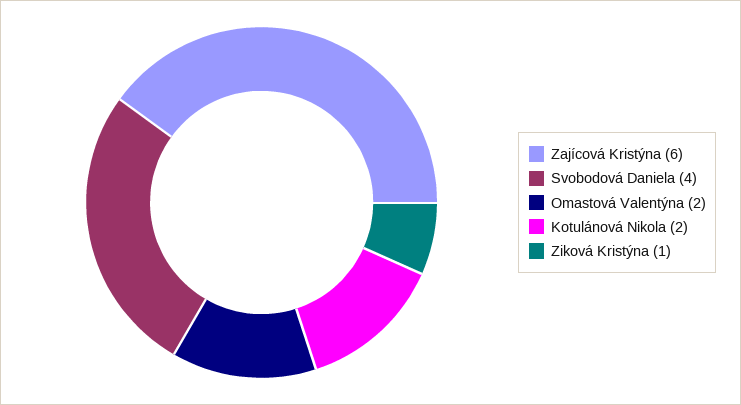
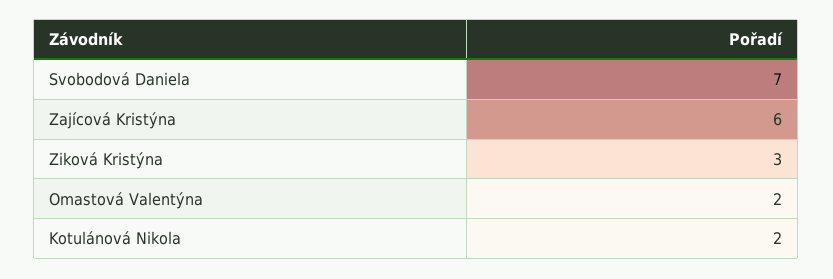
Svobodová Daniela: 4 -> 7
Ziková Kristýna: 1 -> 3

